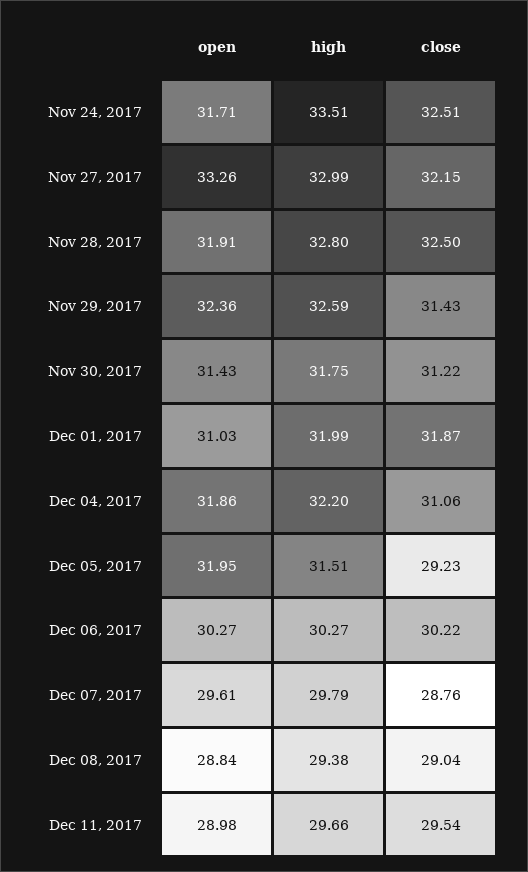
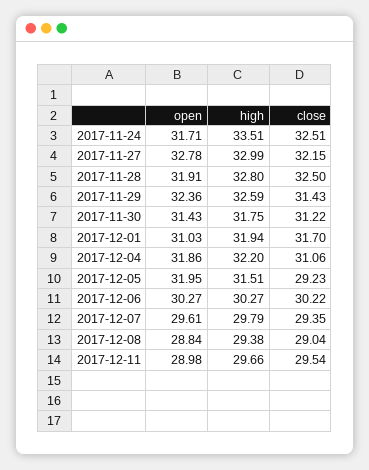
open, Nov 27, 2017: 33.26 -> 32.78
high, Dec 01, 2017: 31.99 -> 31.94
close, Dec 01, 2017: 31.87 -> 31.7
close, Dec 07, 2017: 28.76 -> 29.35

